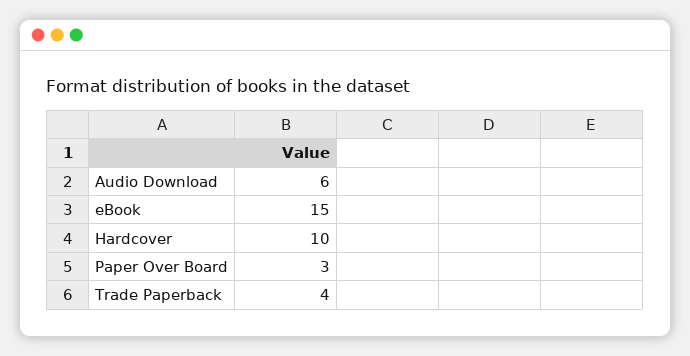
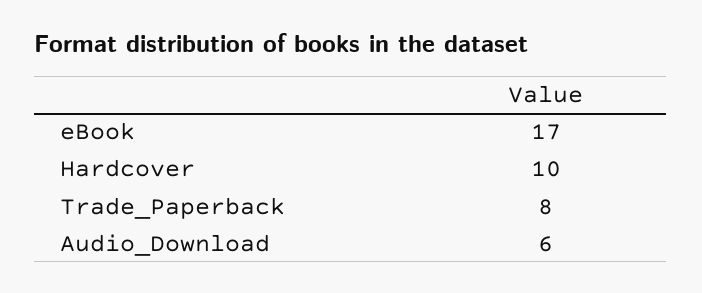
eBook: 15 -> 17
Paper Over Board: 3 -> none
Trade Paperback: 4 -> 8

